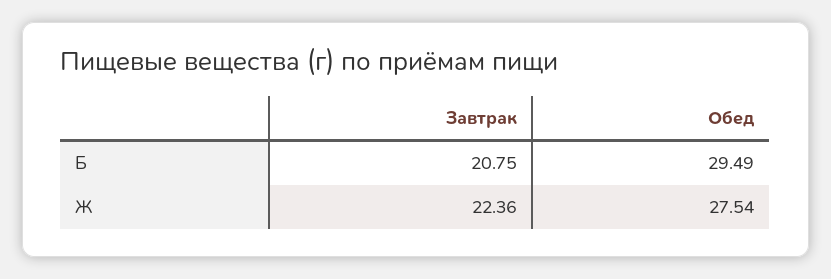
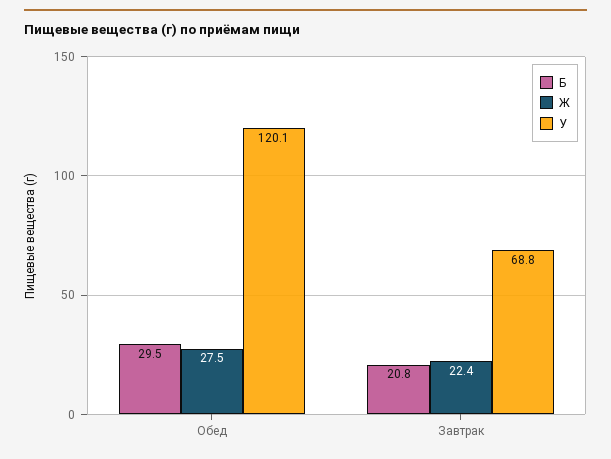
У, Обед: none -> 120.1
У, Завтрак: none -> 68.8

